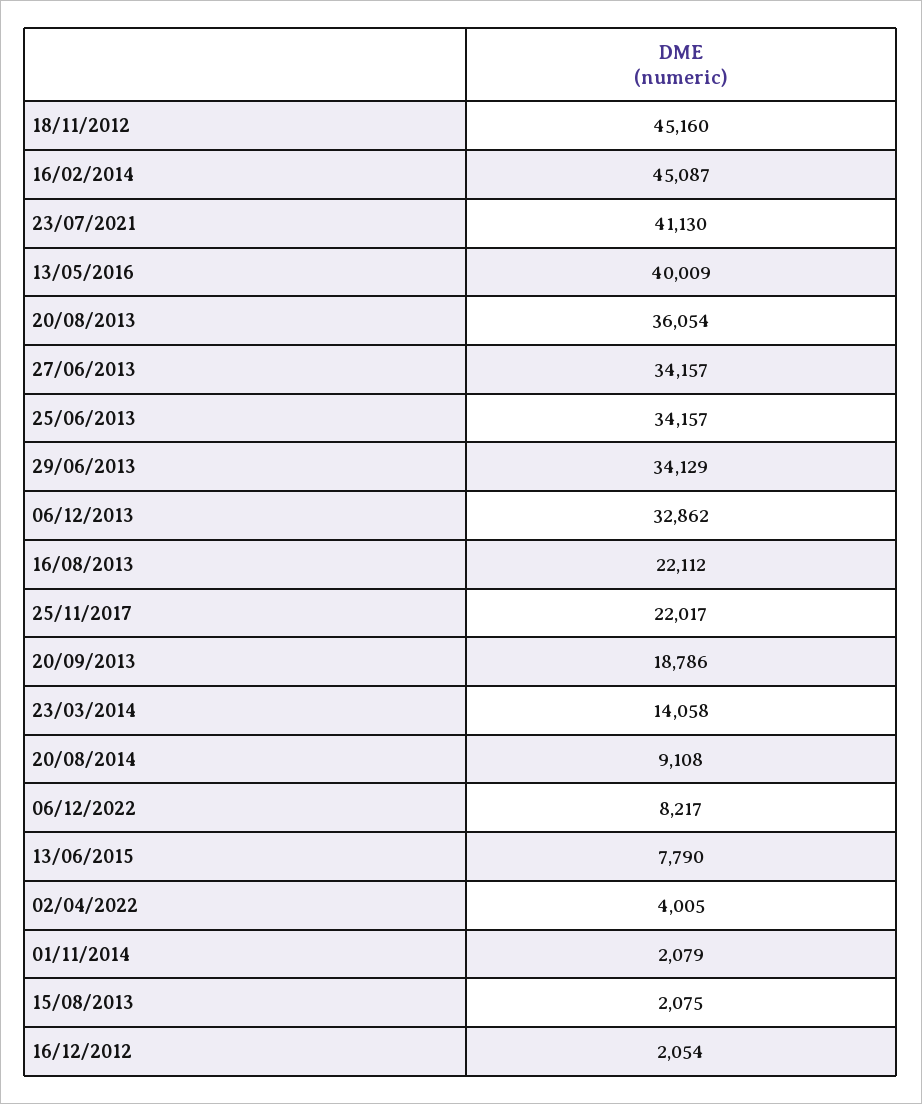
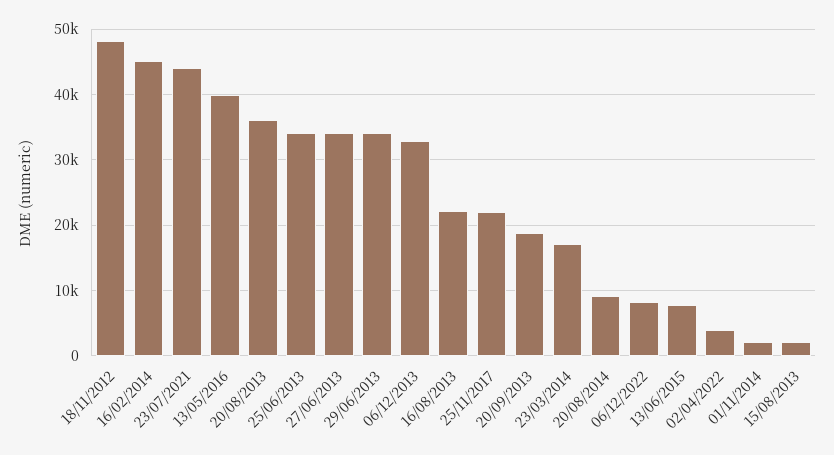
18/11/2012: 45160 -> 48000
23/07/2021: 41130 -> 44000
23/03/2014: 14058 -> 17000
16/12/2012: 2054 -> none

